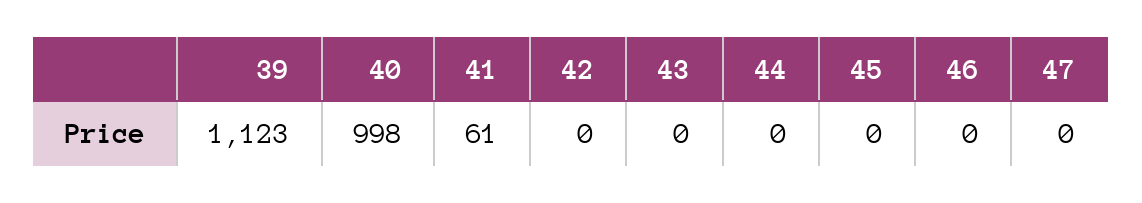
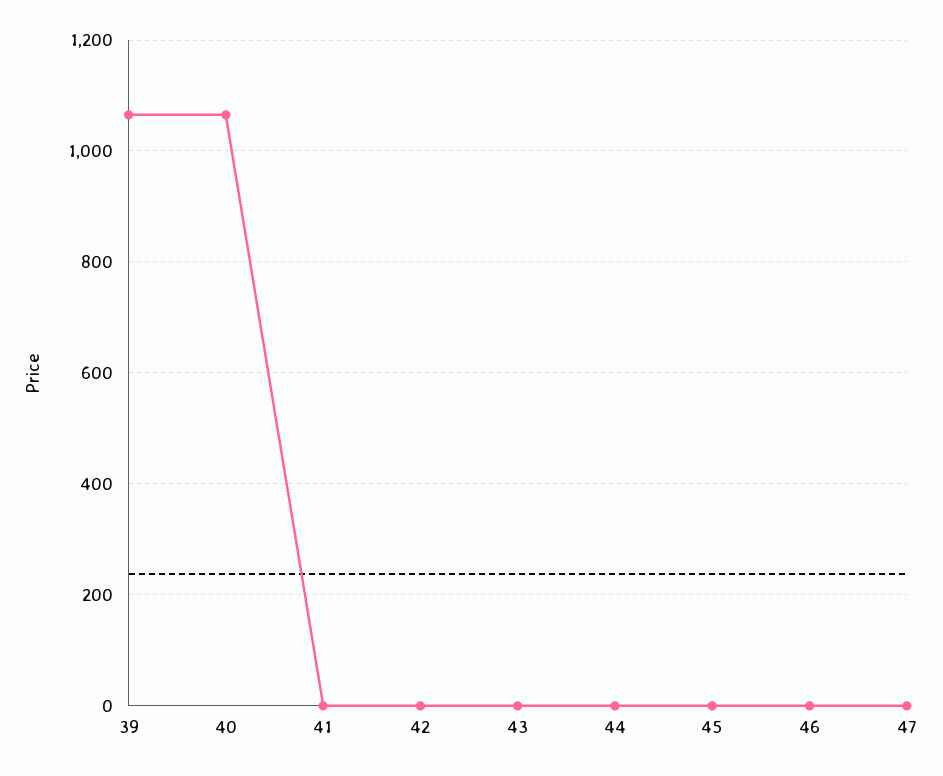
39: 1123 -> 1060
40: 998 -> 1060
41: 61 -> 0

